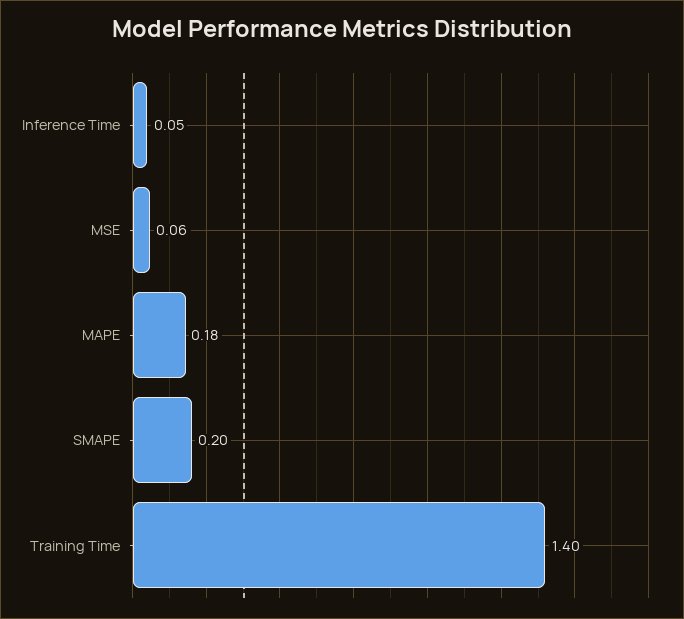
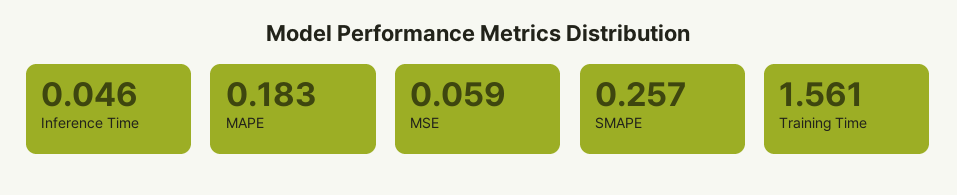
SMAPE: 0.2 -> 0.257
Training Time: 1.4 -> 1.561

